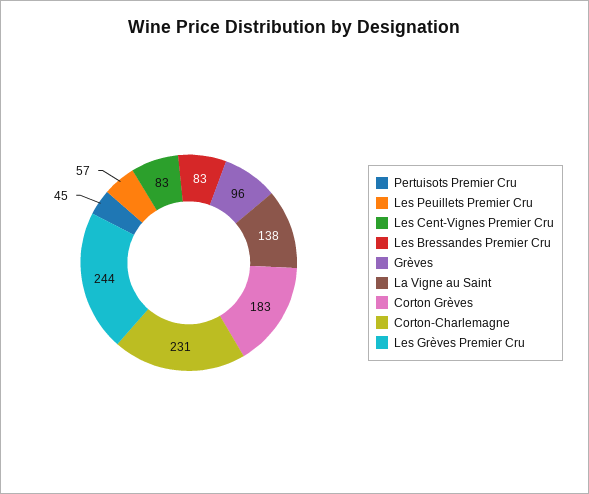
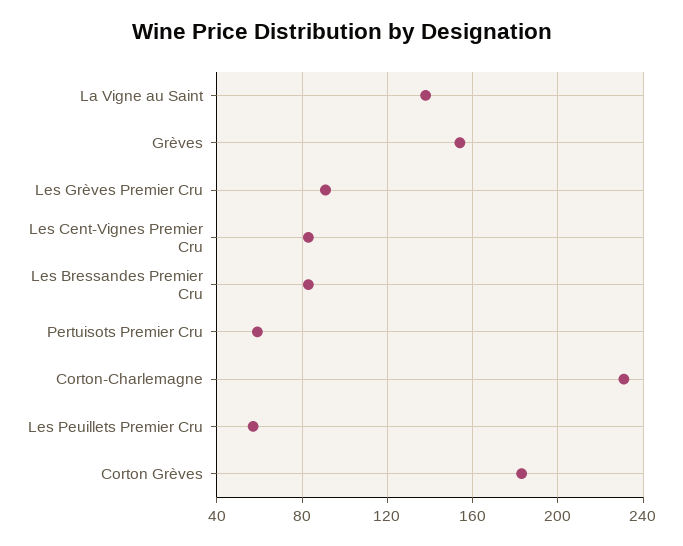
Pertuisots Premier Cru: 45 -> 60
Grèves: 96 -> 155
Les Grèves Premier Cru: 244 -> 90

